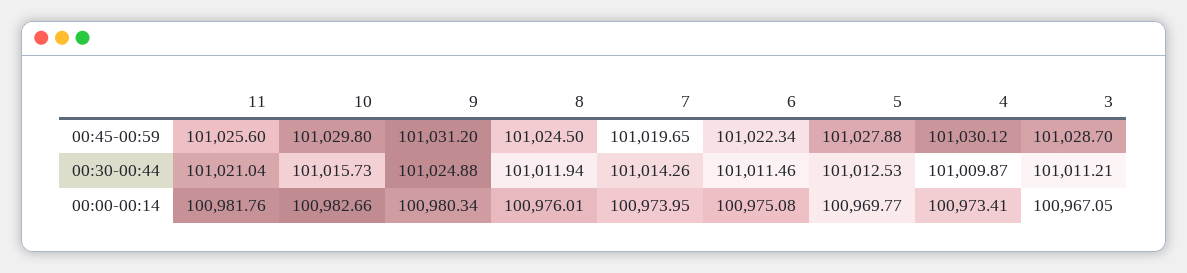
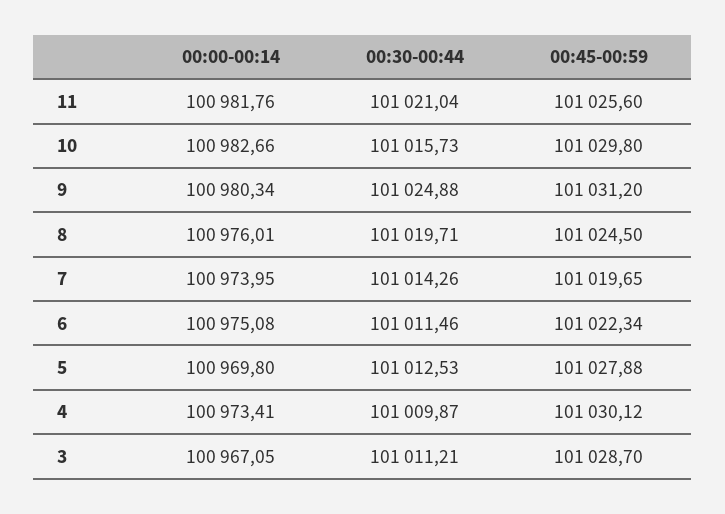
8, 00:30-00:44: 101011.94 -> 101019.71
5, 00:00-00:14: 100969.77 -> 100969.8

